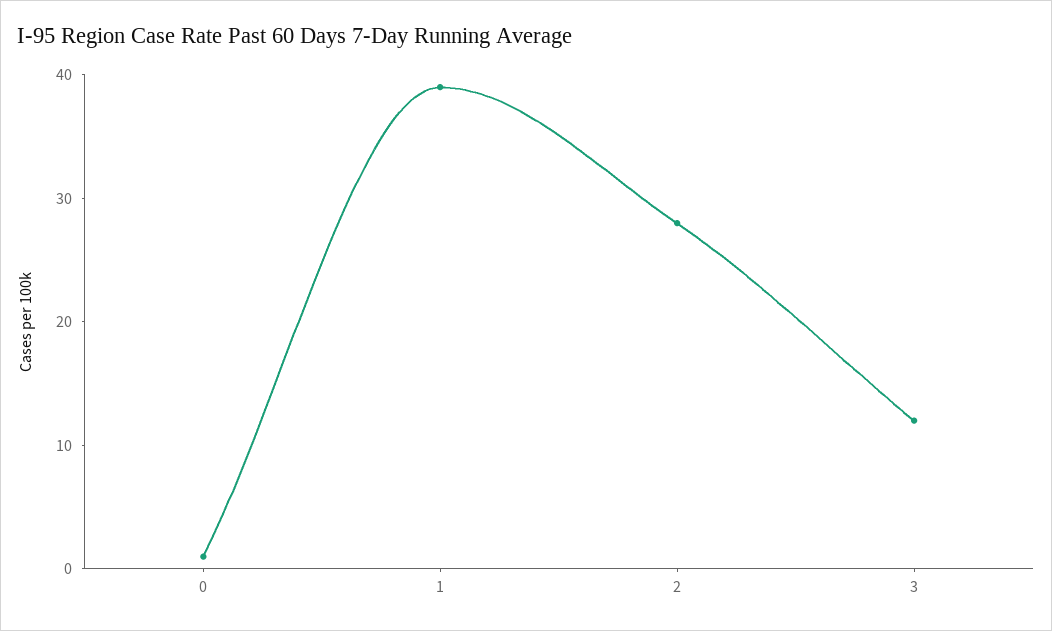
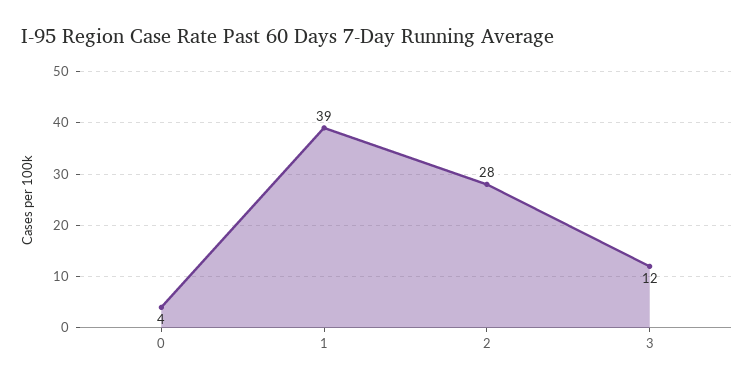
0: 1 -> 4

